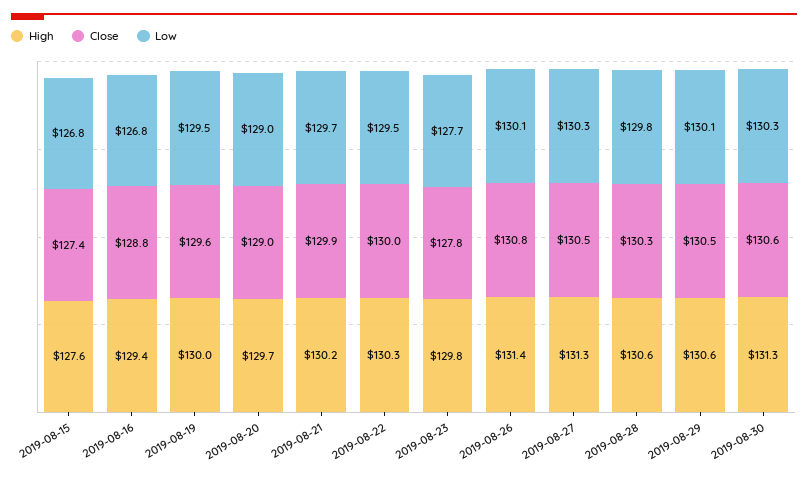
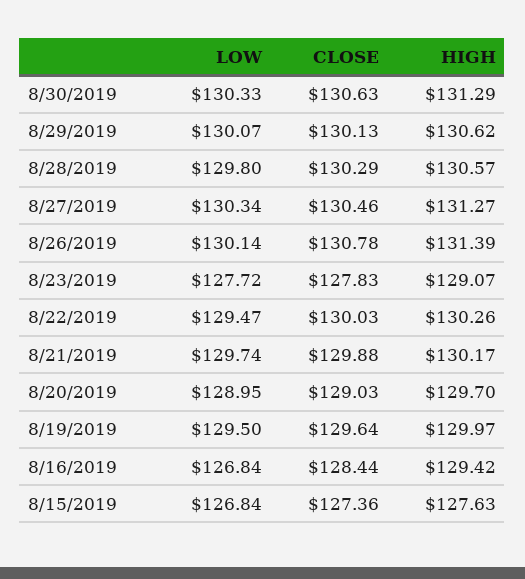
Close, 2019-08-16: 128.8 -> 128.44
High, 2019-08-23: 129.8 -> 129.07
Close, 2019-08-29: 130.5 -> 130.13

